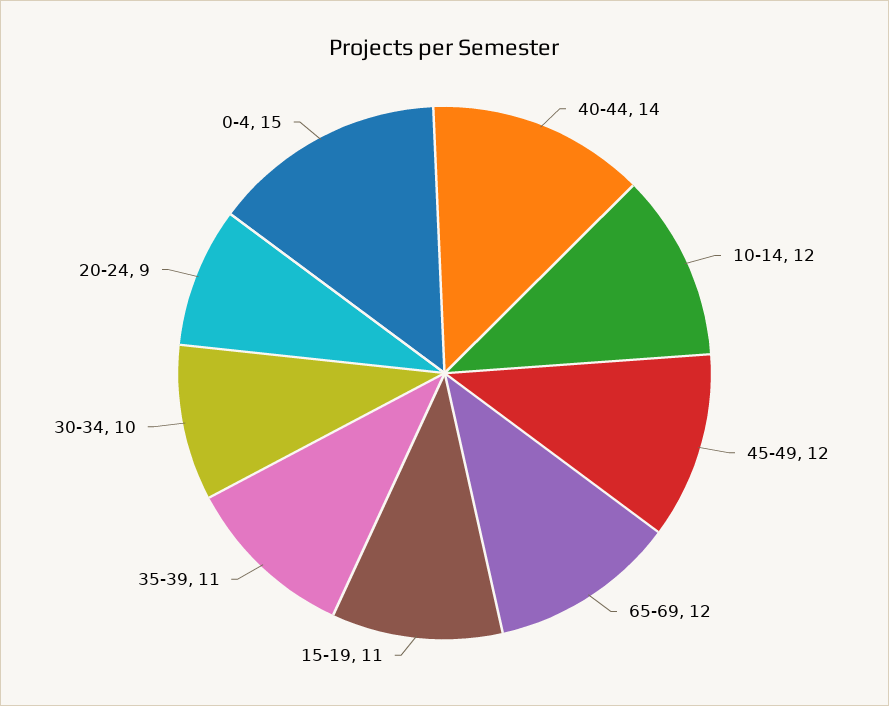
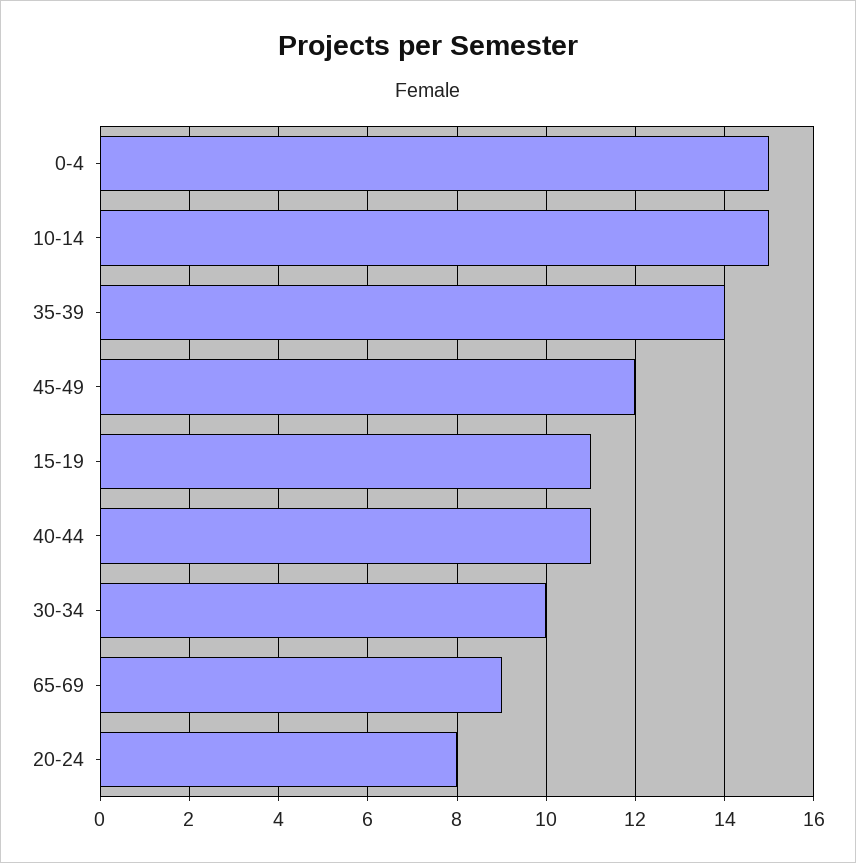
40-44: 14 -> 11
10-14: 12 -> 15
65-69: 12 -> 9
35-39: 11 -> 14
20-24: 9 -> 8

